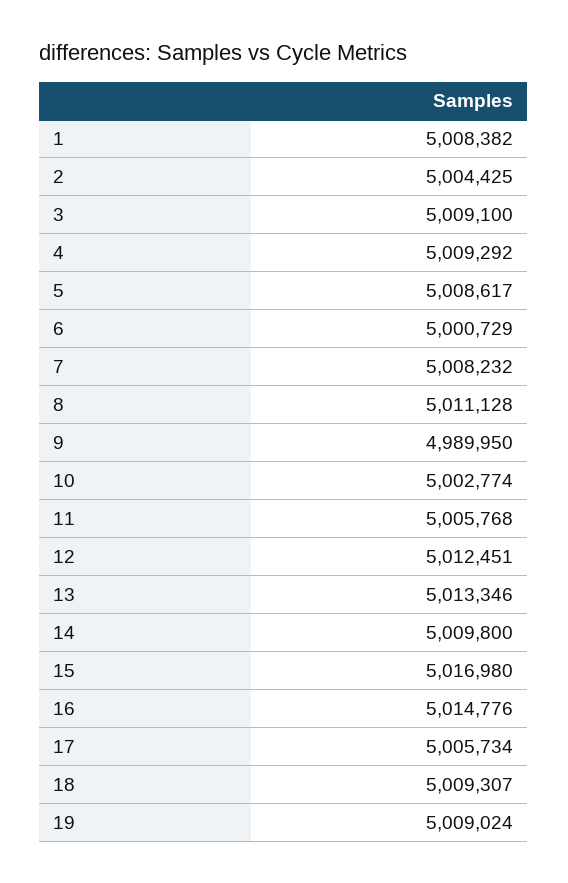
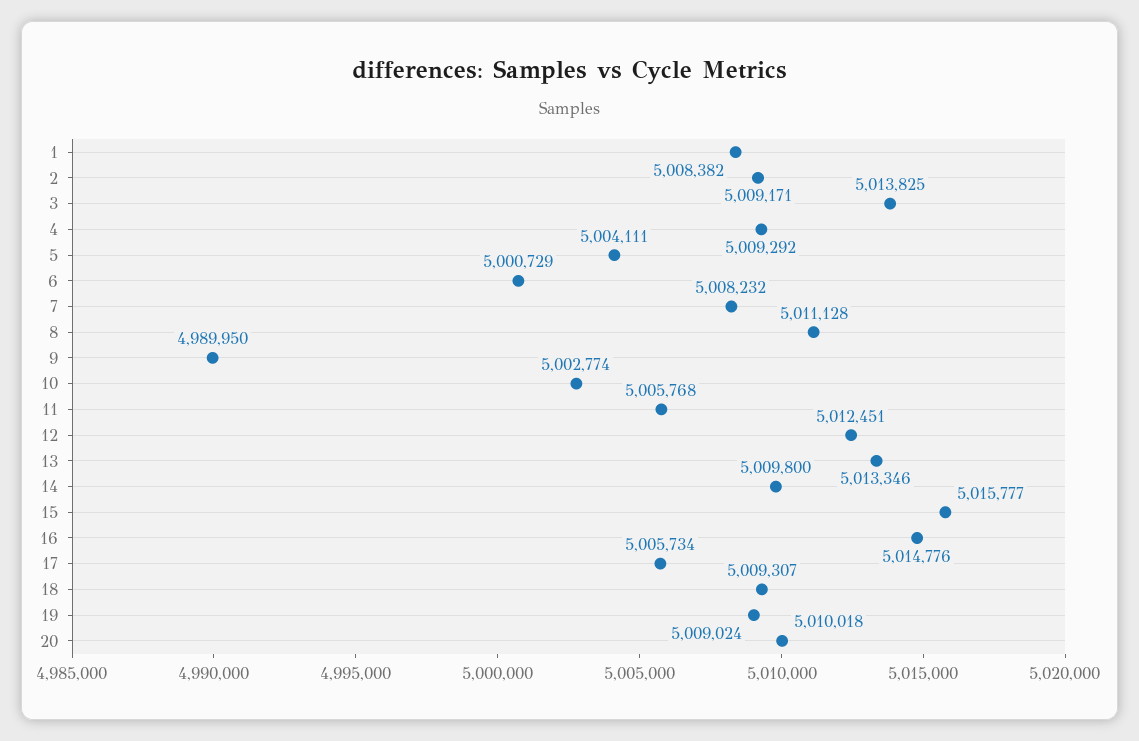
2: 5004425 -> 5009171
3: 5009100 -> 5013825
5: 5008617 -> 5004111
15: 5016980 -> 5015777
20: none -> 5010018

